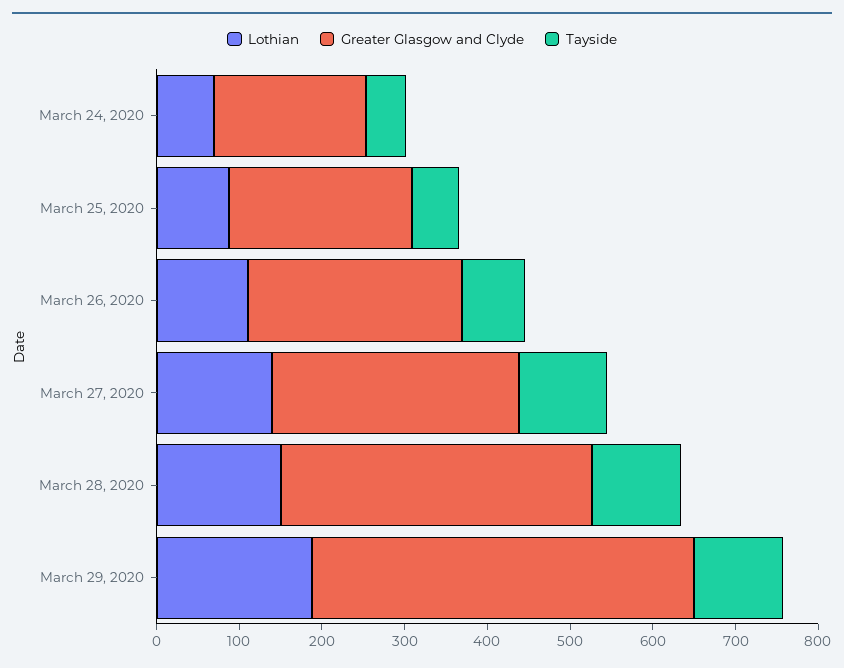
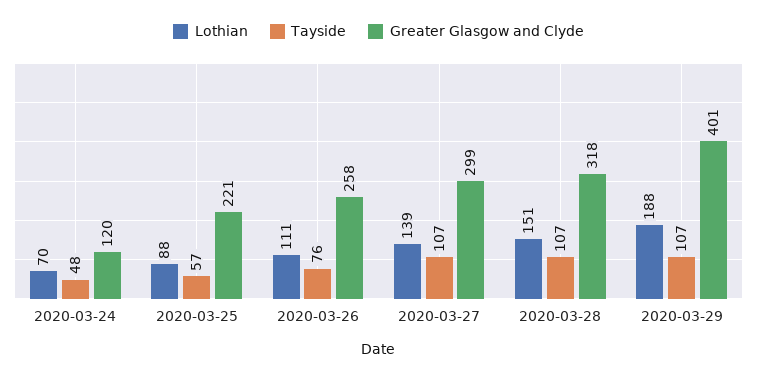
Greater Glasgow and Clyde, March 24, 2020: 180 -> 120
Greater Glasgow and Clyde, March 28, 2020: 380 -> 318
Greater Glasgow and Clyde, March 29, 2020: 460 -> 401

